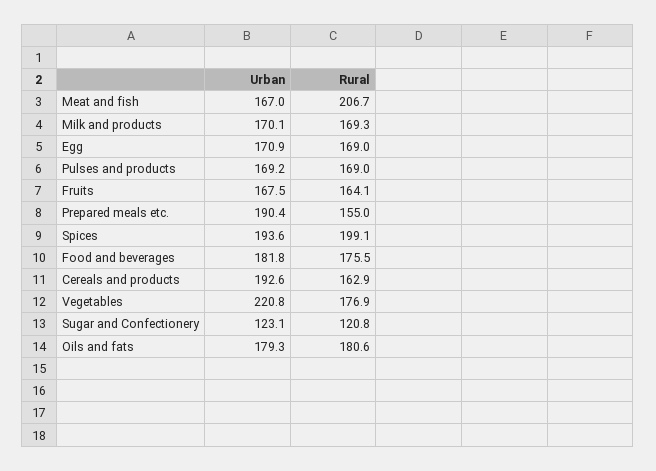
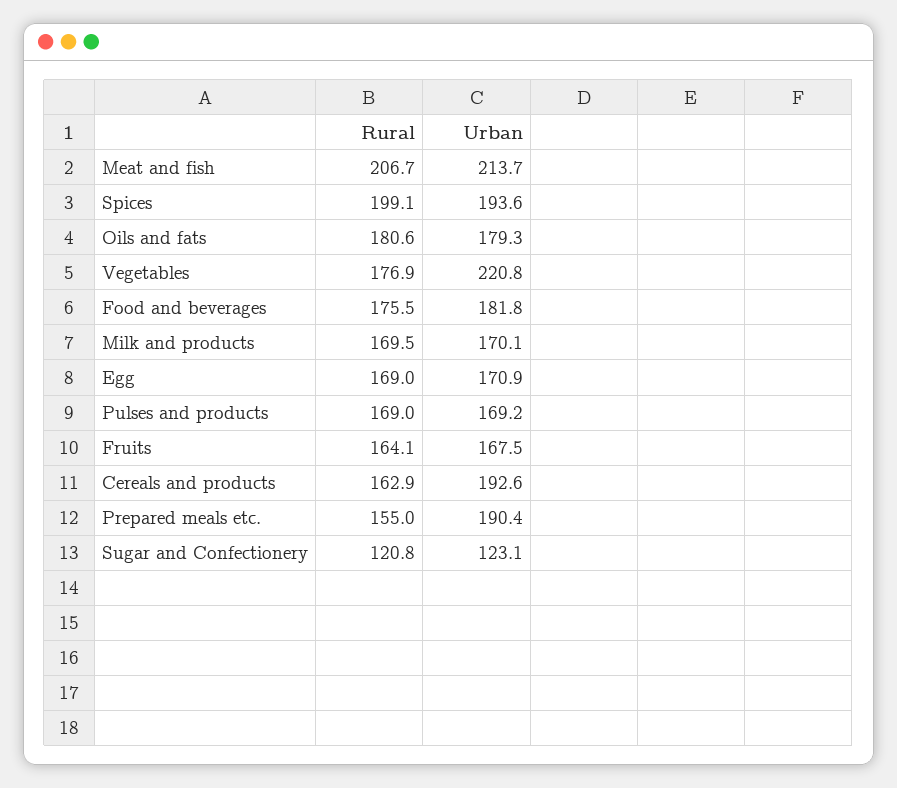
Urban, Meat and fish: 167 -> 213.7
Rural, Milk and products: 169.3 -> 169.5

